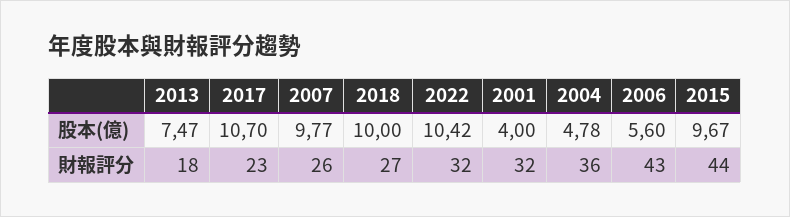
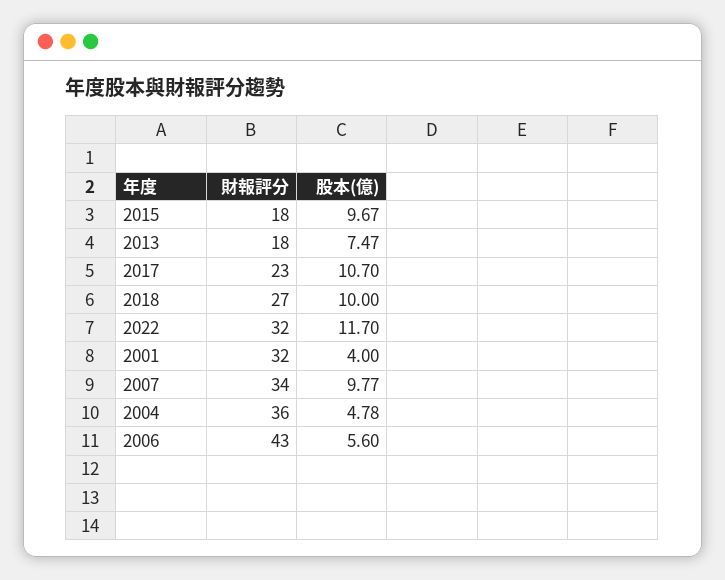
2022, 股本(億): 10.42 -> 11.7
2007, 財報評分: 26 -> 34
2015, 財報評分: 44 -> 18

